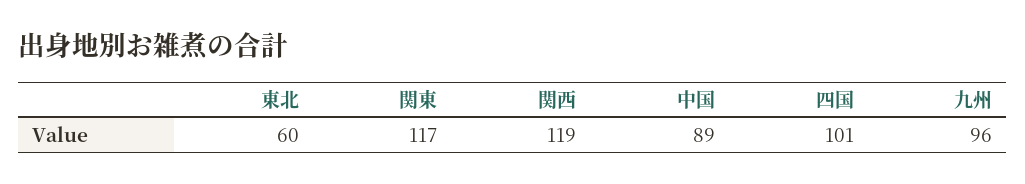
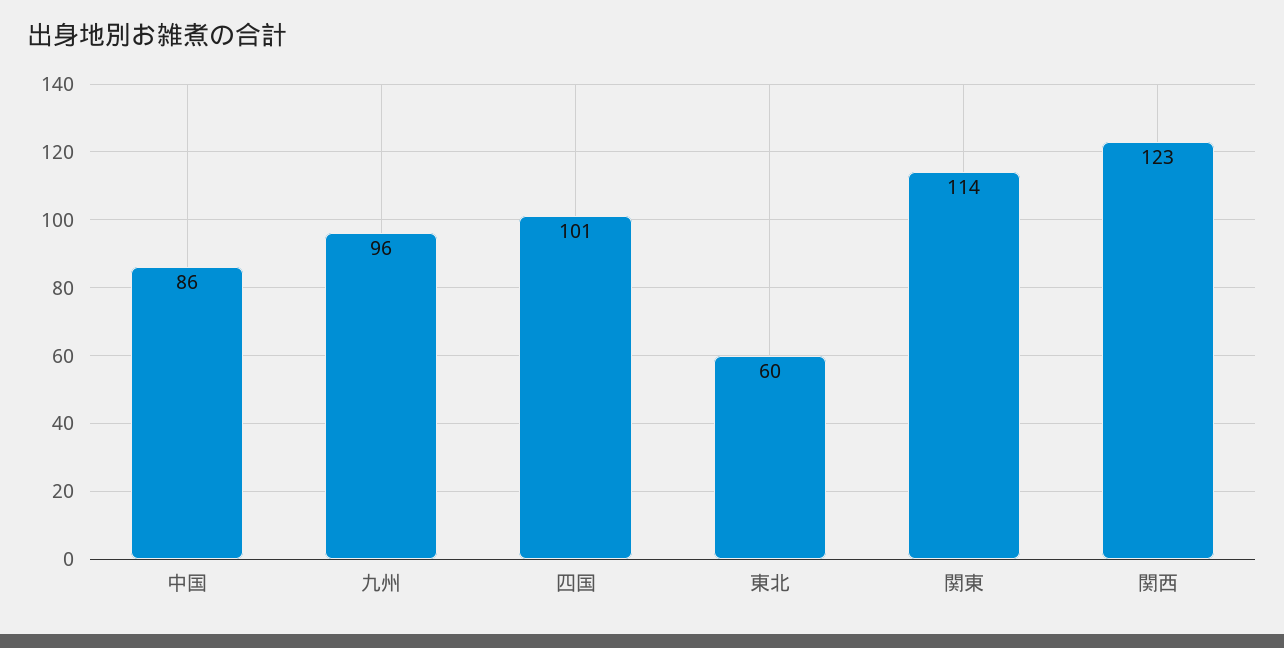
関東: 117 -> 114
関西: 119 -> 123
中国: 89 -> 86

